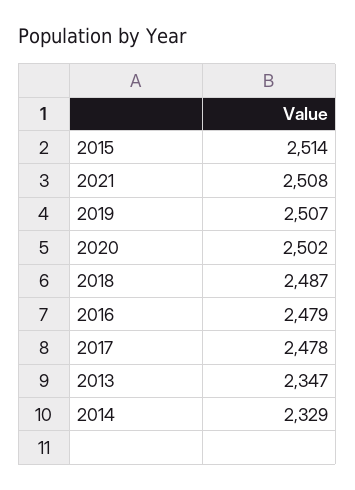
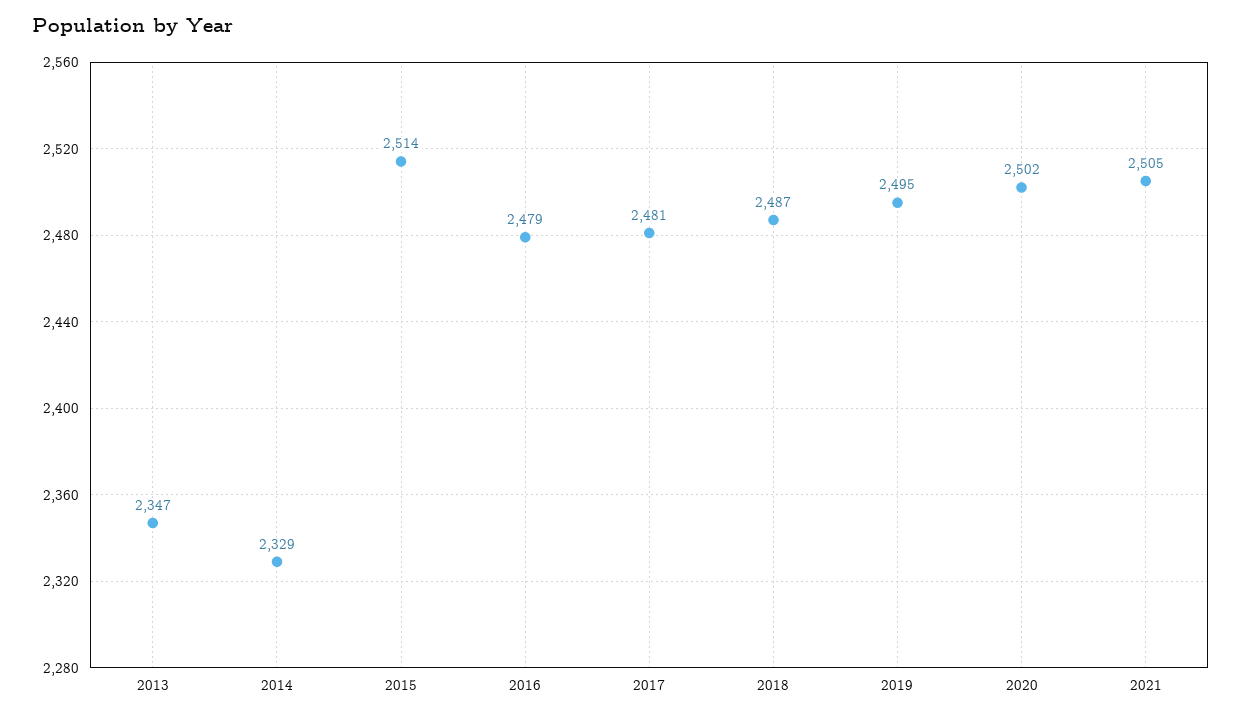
2021: 2508 -> 2505
2019: 2507 -> 2495
2017: 2478 -> 2481

